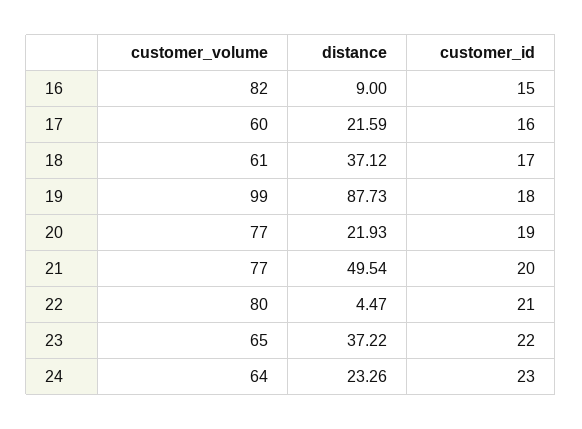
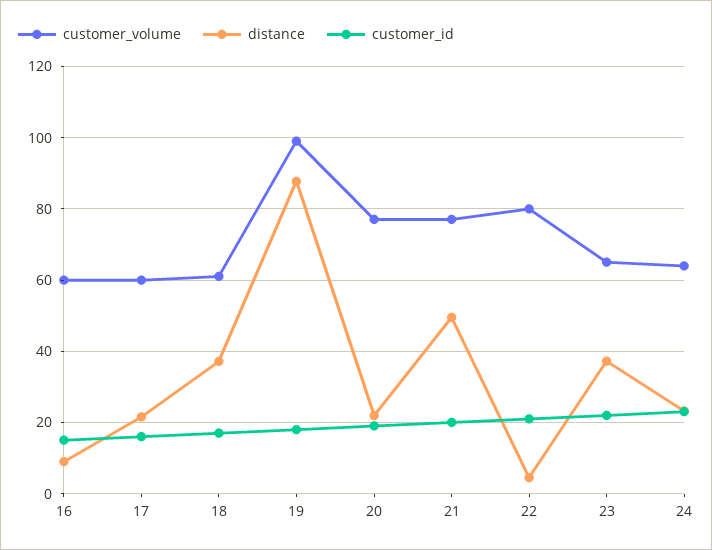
customer_volume, 16: 82 -> 60

